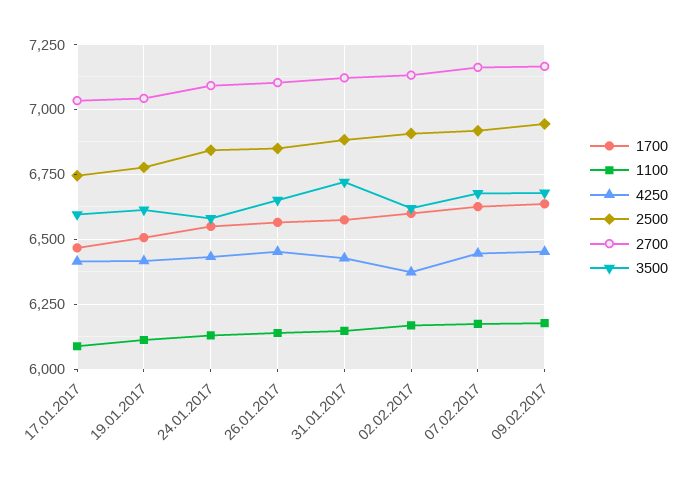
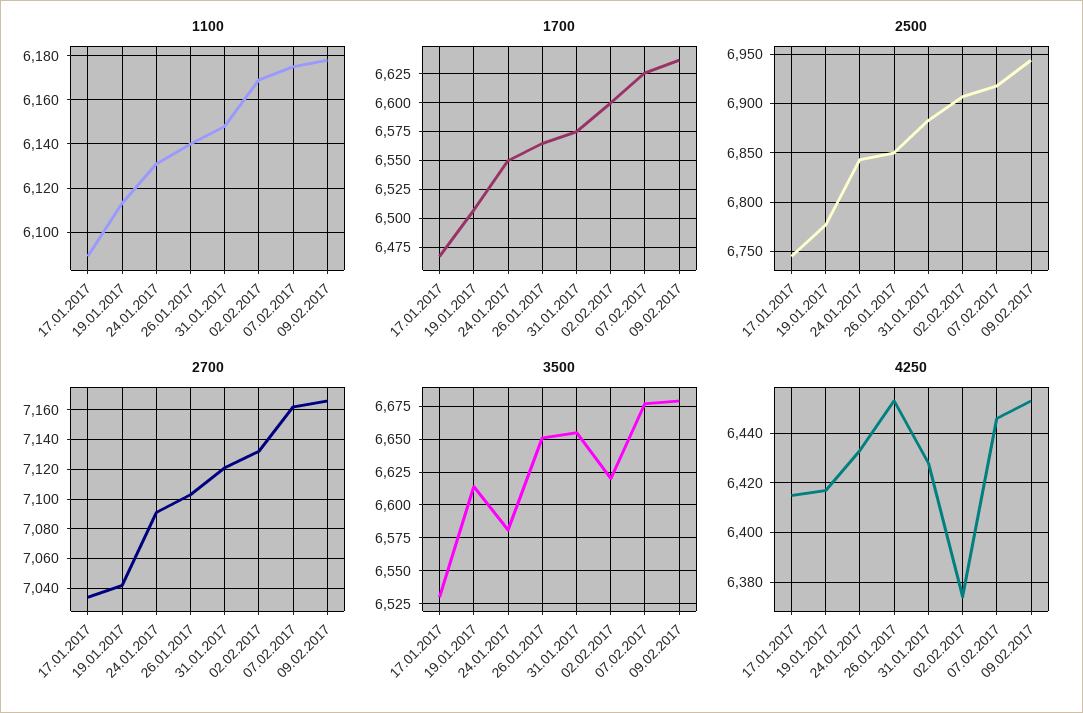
3500, 17.01.2017: 6600 -> 6530
3500, 31.01.2017: 6725 -> 6655

